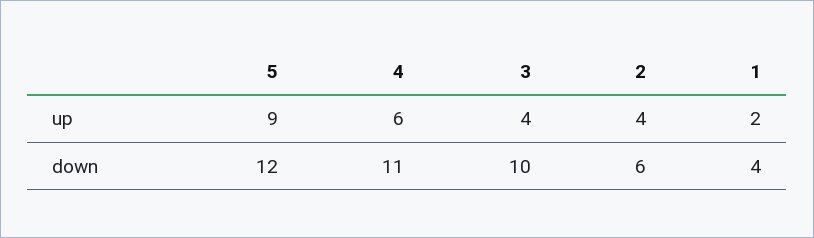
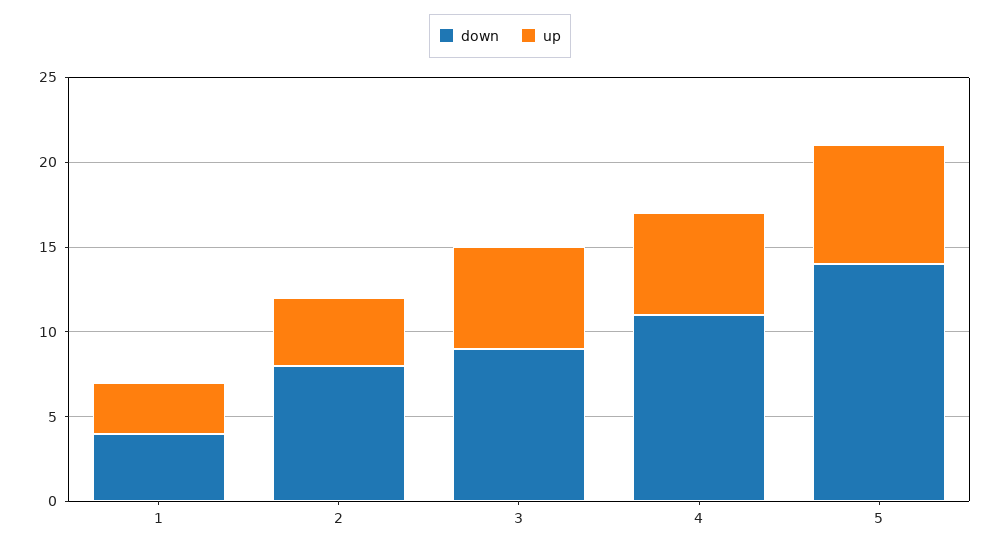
up, 5: 9 -> 7
up, 3: 4 -> 6
up, 1: 2 -> 3
down, 5: 12 -> 14
down, 3: 10 -> 9
down, 2: 6 -> 8

